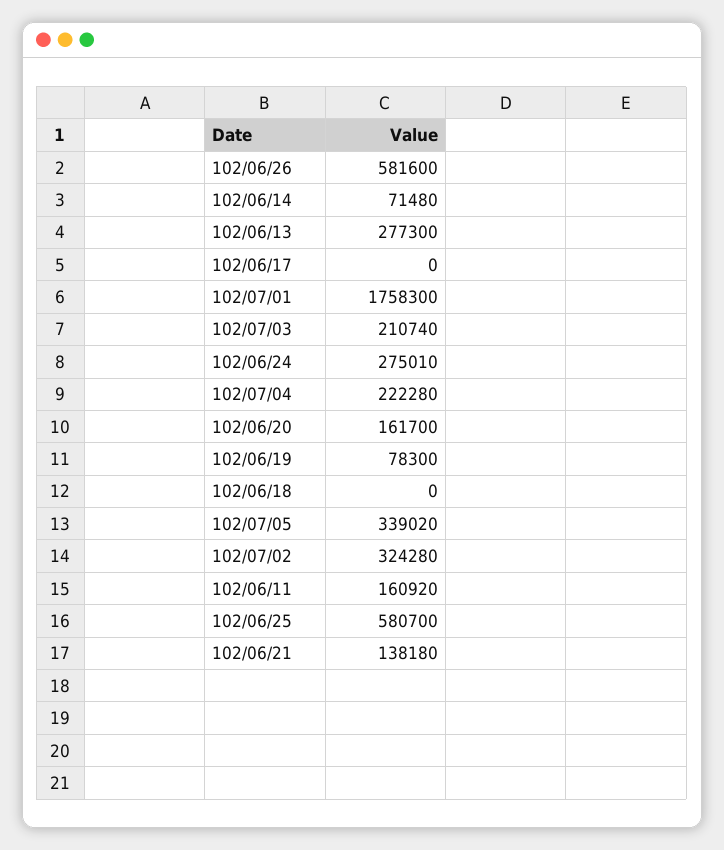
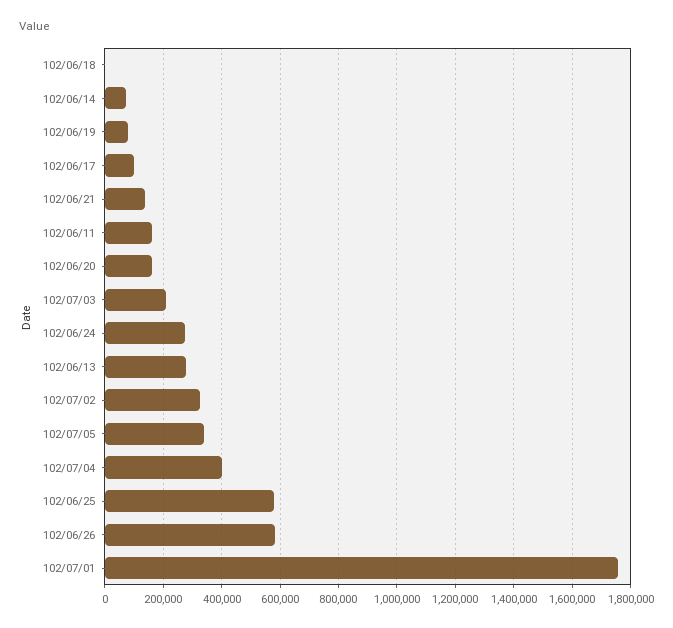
102/06/17: 0 -> 100000
102/07/04: 222280 -> 400000

